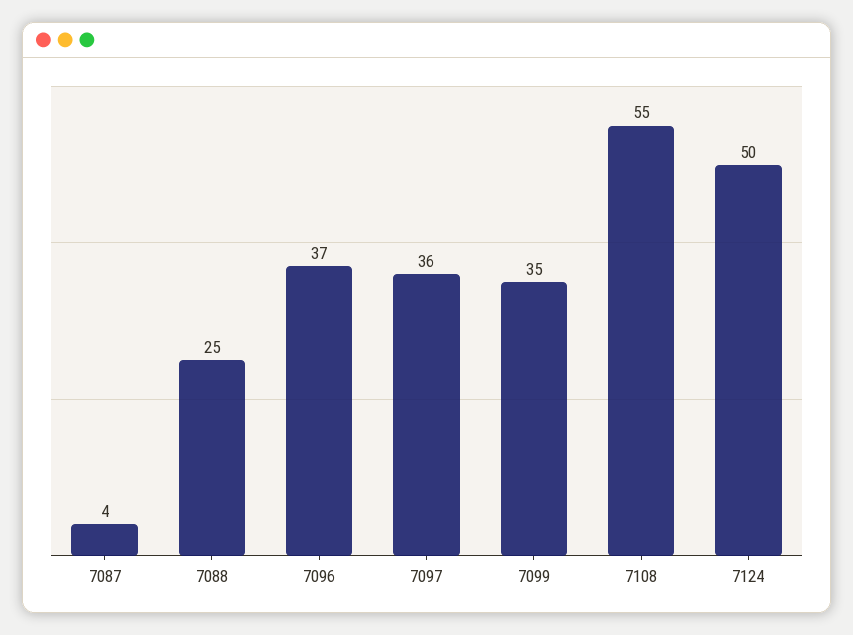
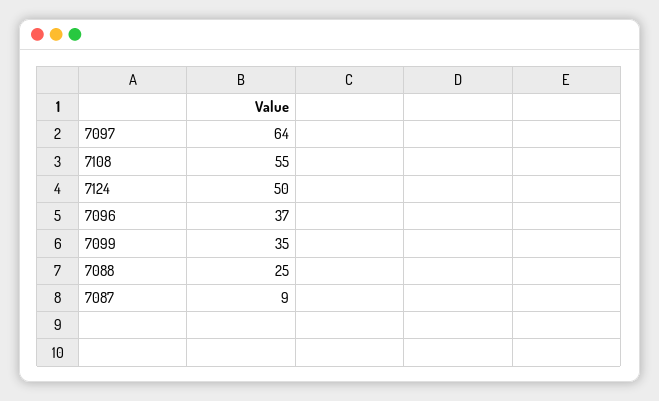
7087: 4 -> 9
7097: 36 -> 64

